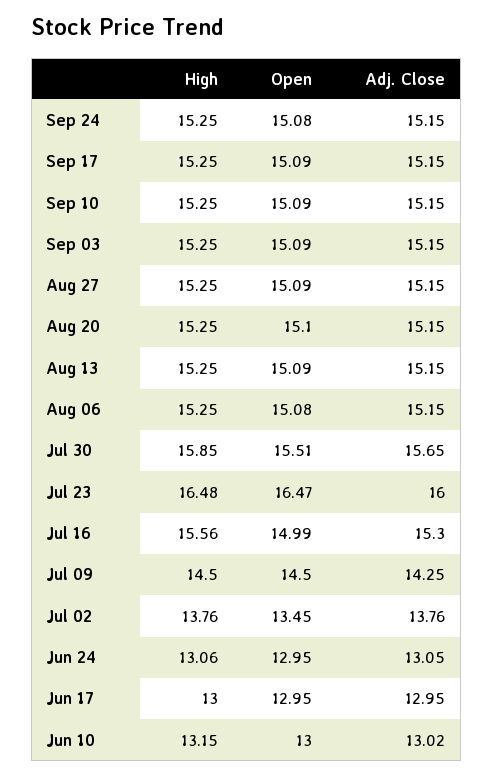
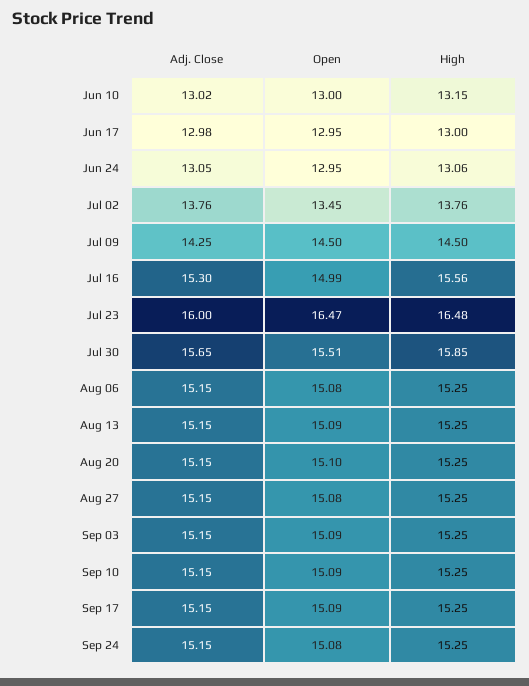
Open, Aug 27: 15.09 -> 15.08
Adj. Close, Jun 17: 12.95 -> 12.98

